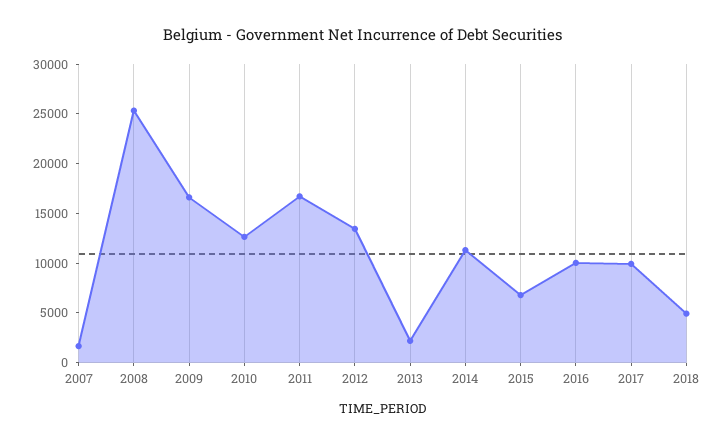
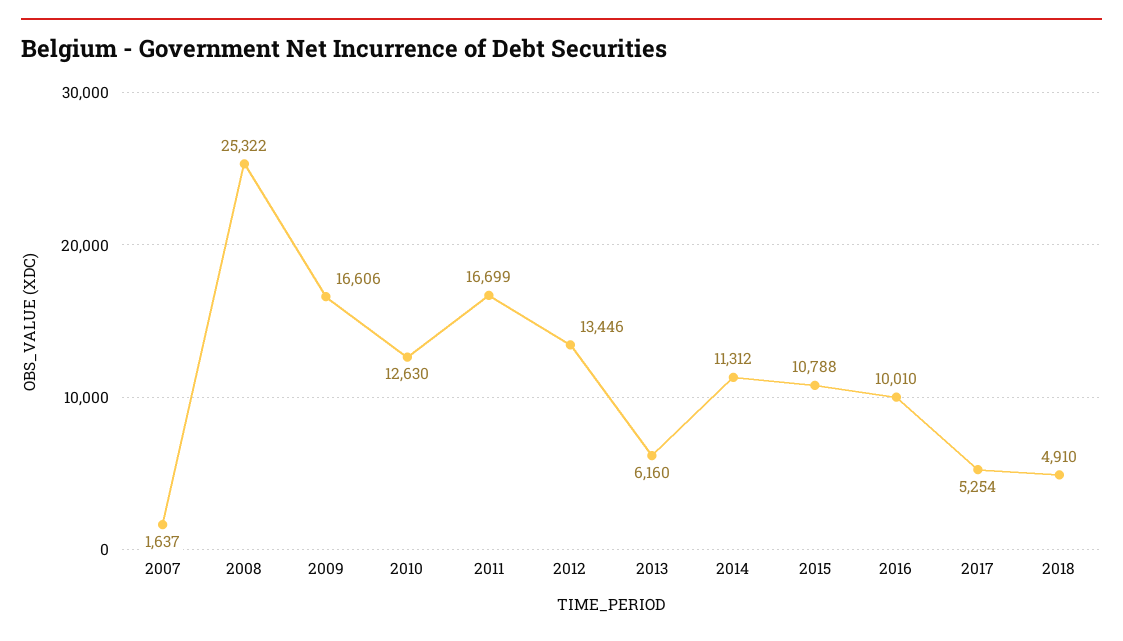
2013: 2000 -> 6160
2015: 7000 -> 10788
2017: 10000 -> 5254

